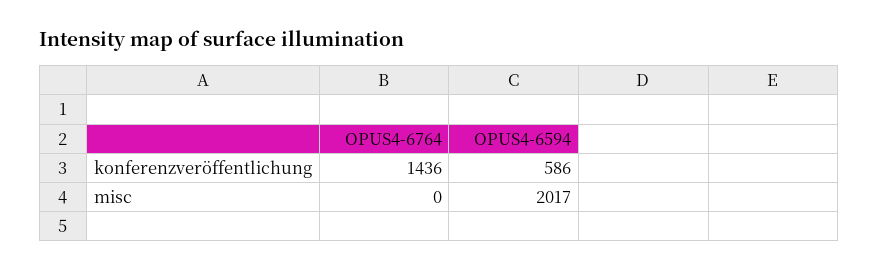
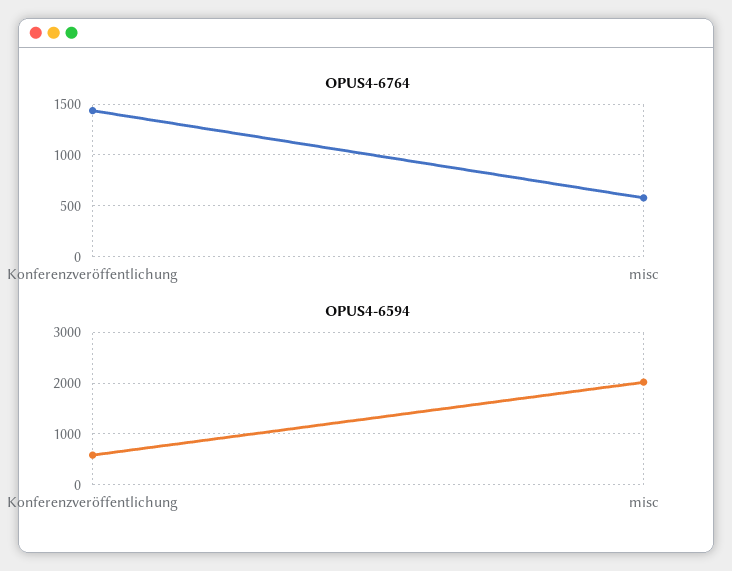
OPUS4-6764, misc: 0 -> 600

